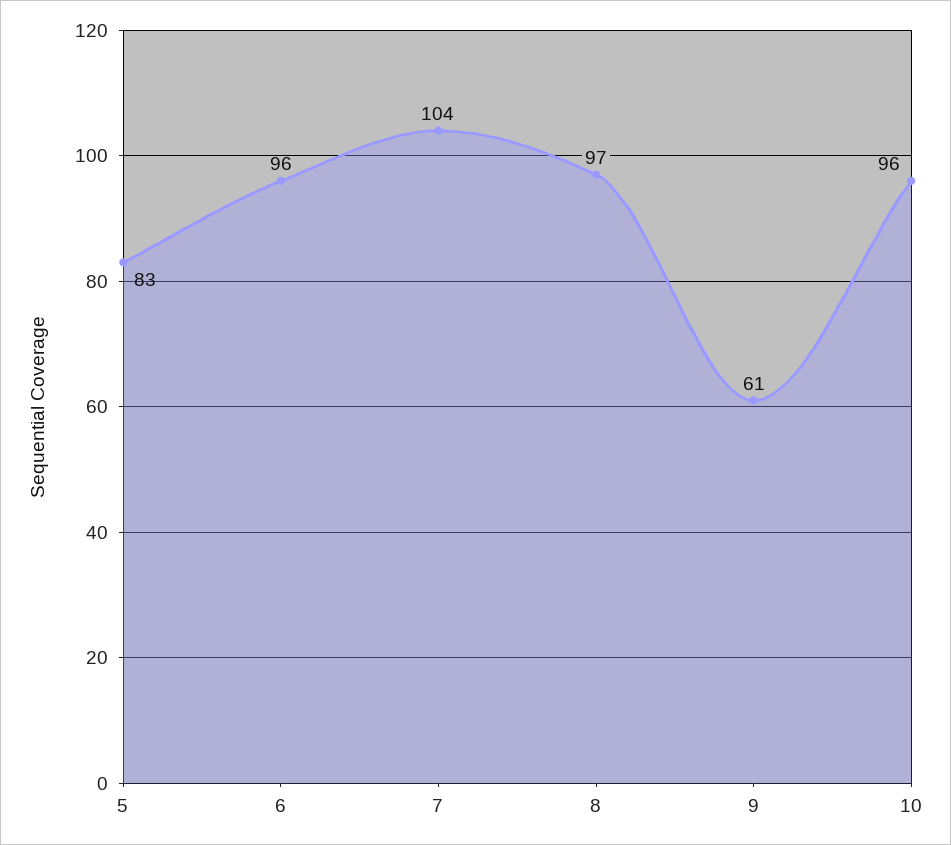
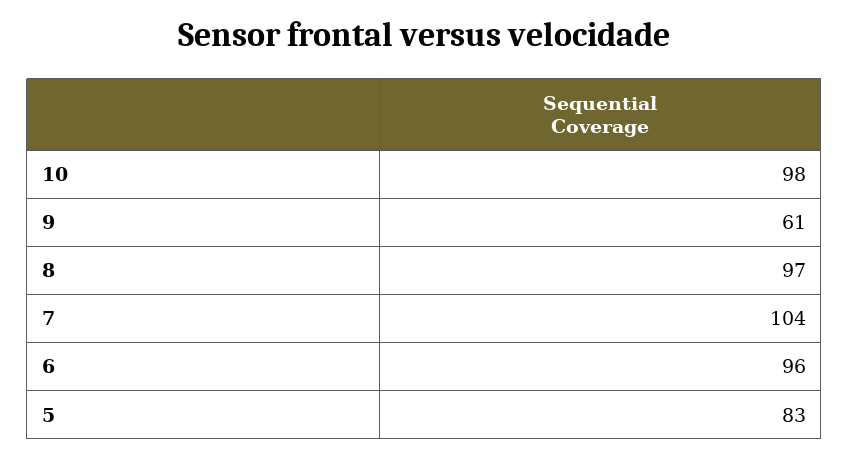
10: 96 -> 98

